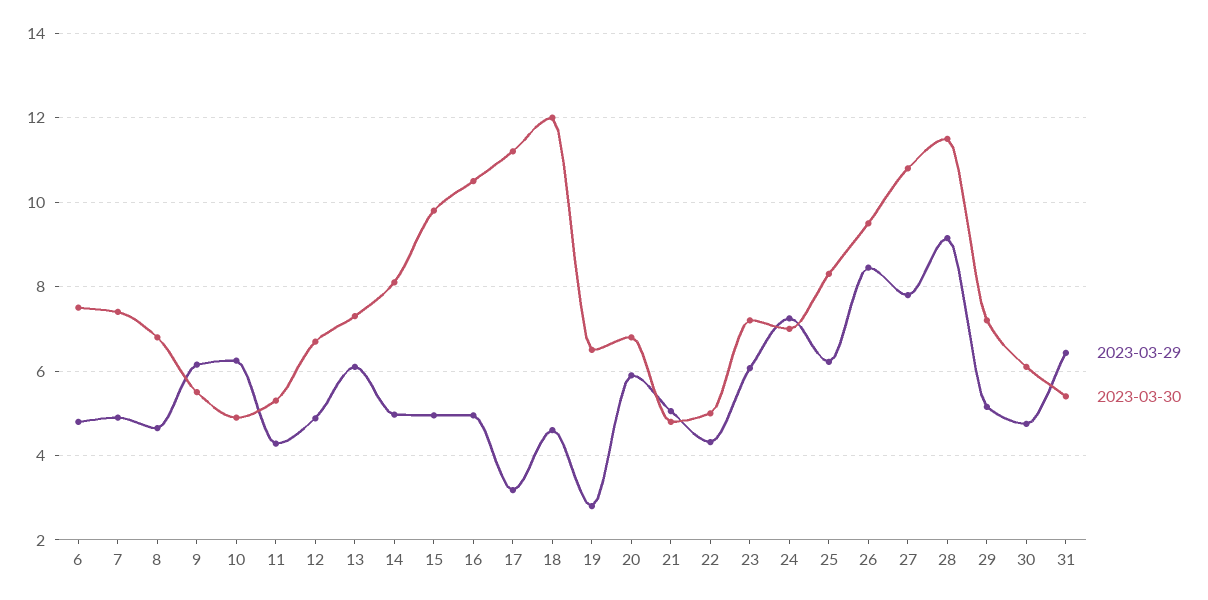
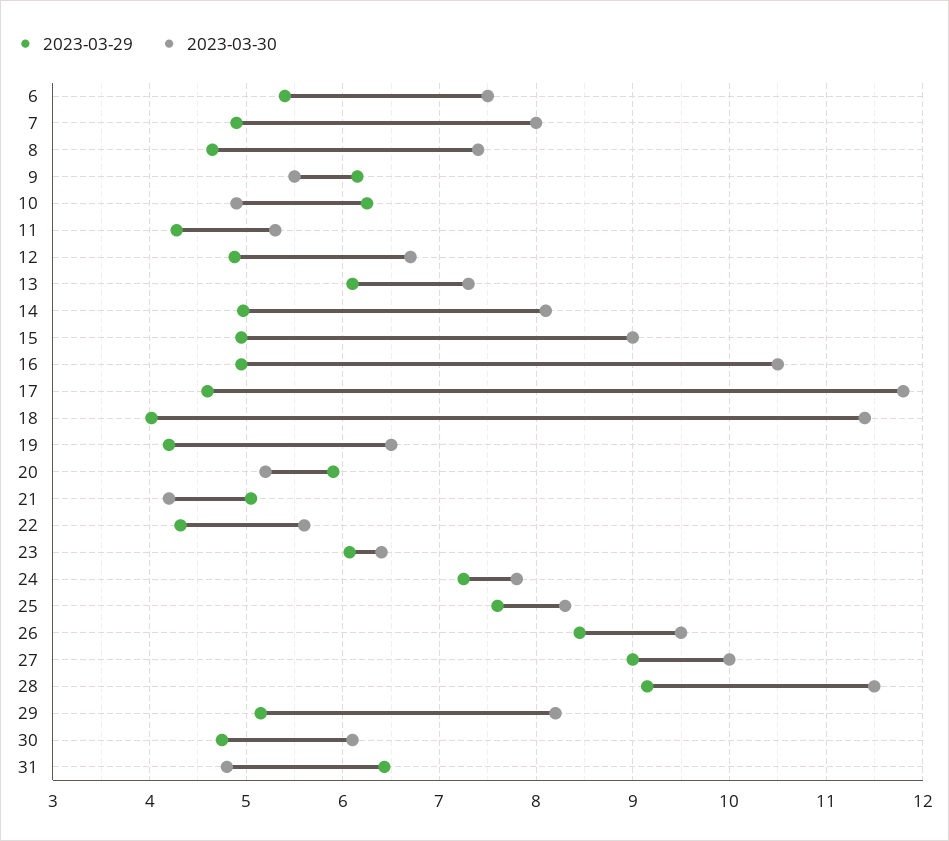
2023-03-29, 6: 4.8 -> 5.4
2023-03-30, 7: 7.4 -> 8
2023-03-30, 8: 6.8 -> 7.4
2023-03-30, 15: 9.8 -> 9
2023-03-29, 17: 3.2 -> 4.6
2023-03-30, 17: 11.2 -> 11.8
2023-03-29, 18: 4.6 -> 4
2023-03-30, 18: 12 -> 11.4
2023-03-29, 19: 2.8 -> 4.2
2023-03-30, 20: 6.8 -> 5.2
2023-03-30, 21: 4.8 -> 4.2
2023-03-30, 22: 5 -> 5.6
2023-03-30, 23: 7.2 -> 6.4
2023-03-30, 24: 7 -> 7.8
2023-03-29, 25: 6.2 -> 7.6
2023-03-29, 27: 7.8 -> 9
2023-03-30, 27: 10.8 -> 10
2023-03-30, 29: 7.2 -> 8.2
2023-03-30, 31: 5.4 -> 4.8

